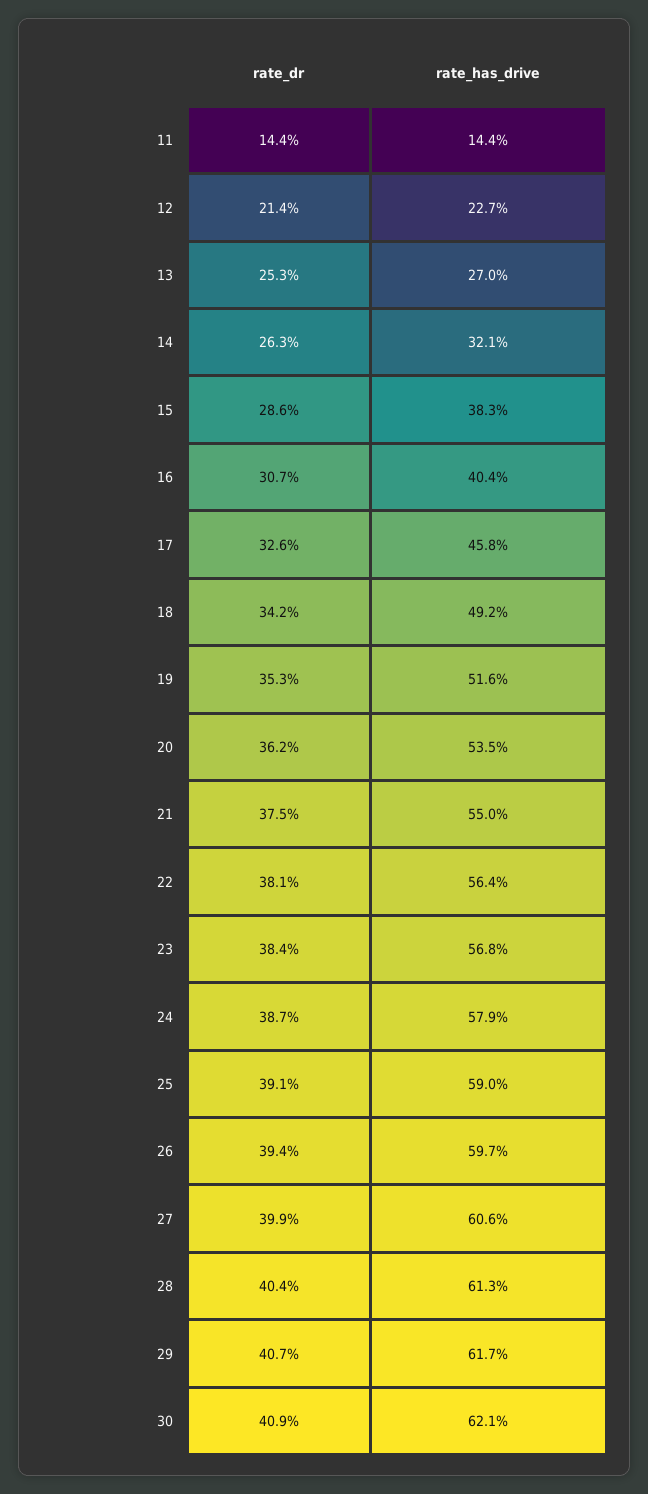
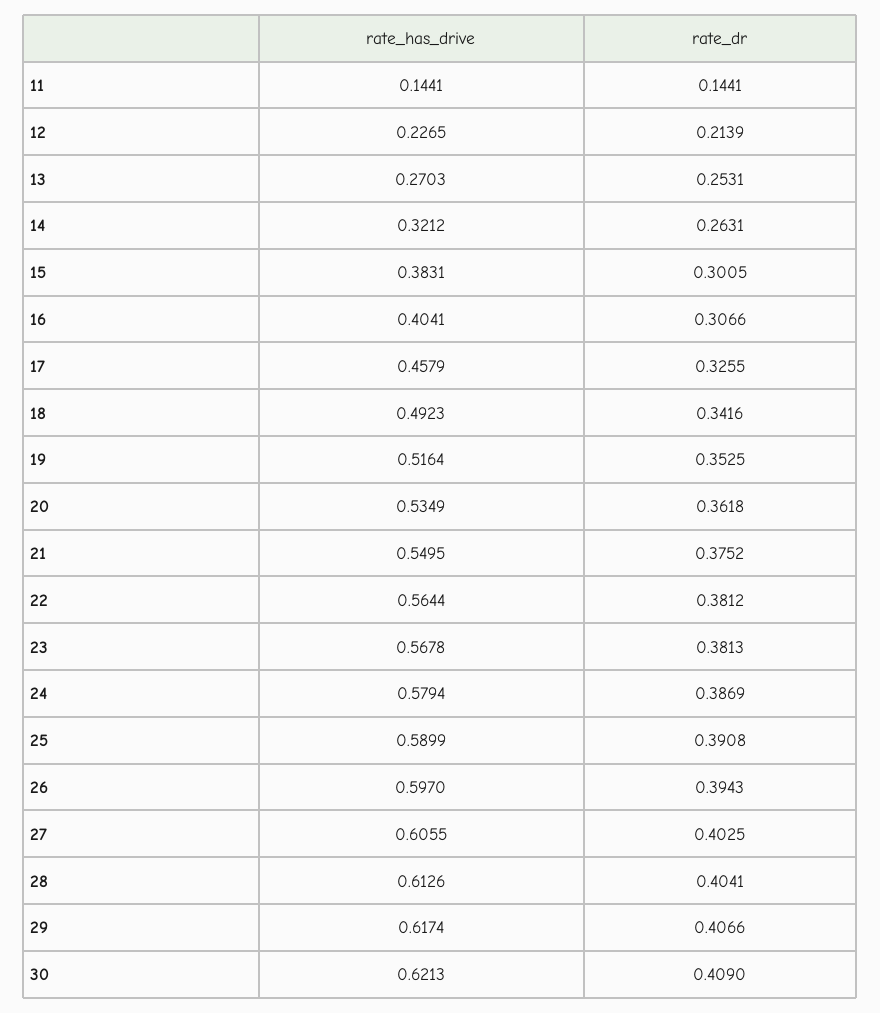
rate_dr, 15: 0.286 -> 0.3005
rate_dr, 23: 0.384 -> 0.3813
rate_dr, 27: 0.399 -> 0.4025

